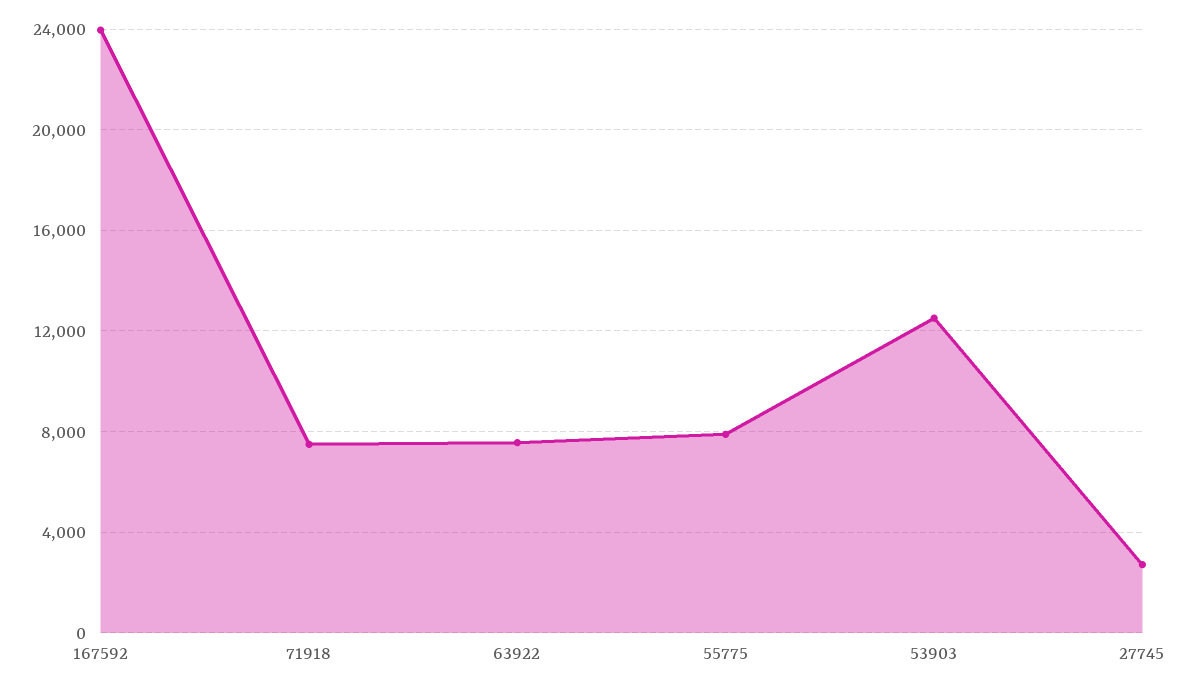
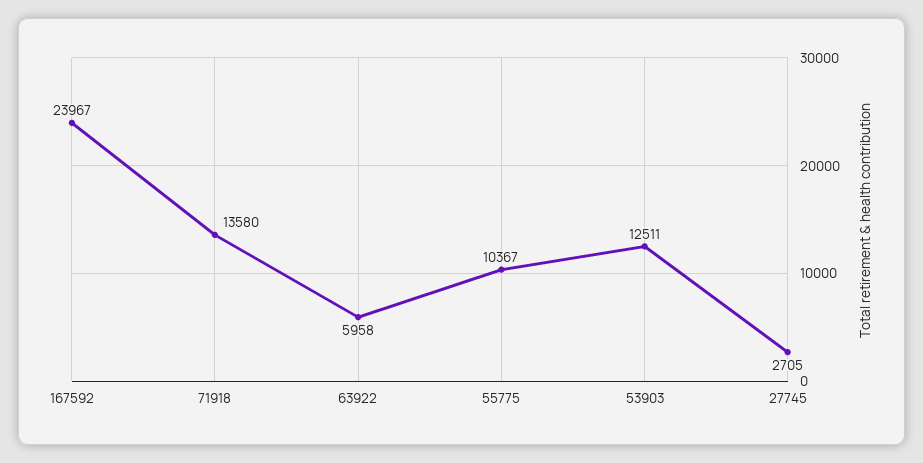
71918: 7500 -> 13580
63922: 7500 -> 5958
55775: 8000 -> 10367

